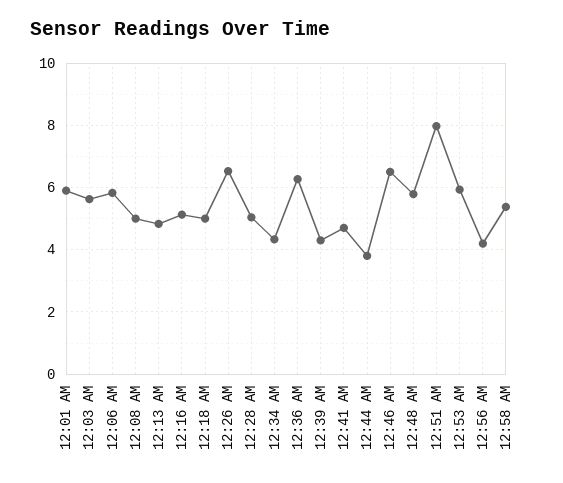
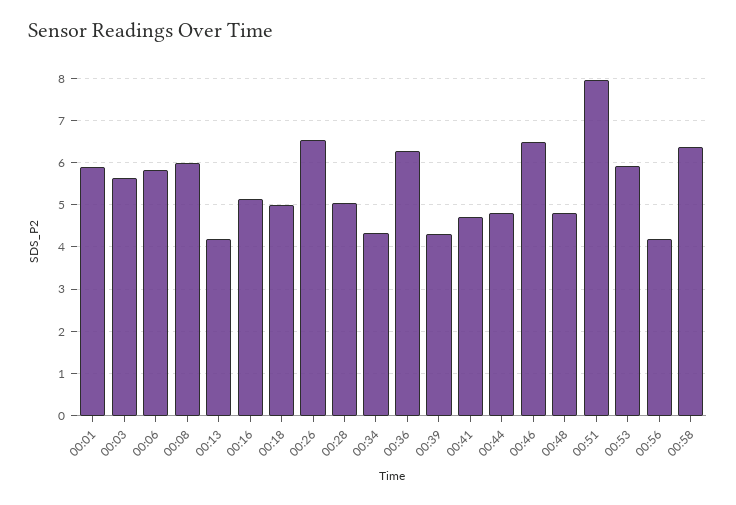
12:08 AM: 5 -> 6
12:13 AM: 4.8 -> 4.2
12:44 AM: 3.8 -> 4.8
12:48 AM: 5.8 -> 4.8
12:58 AM: 5.4 -> 6.4

